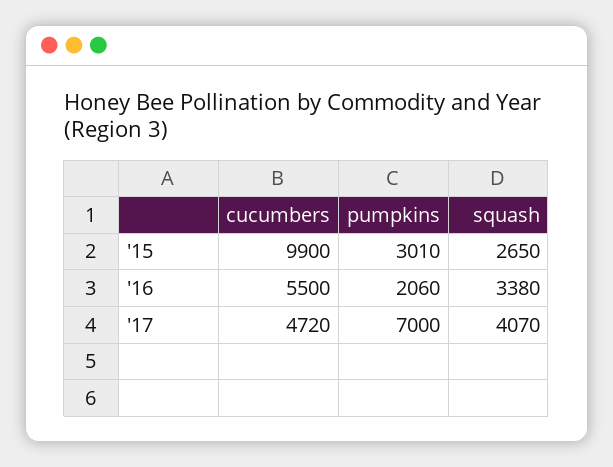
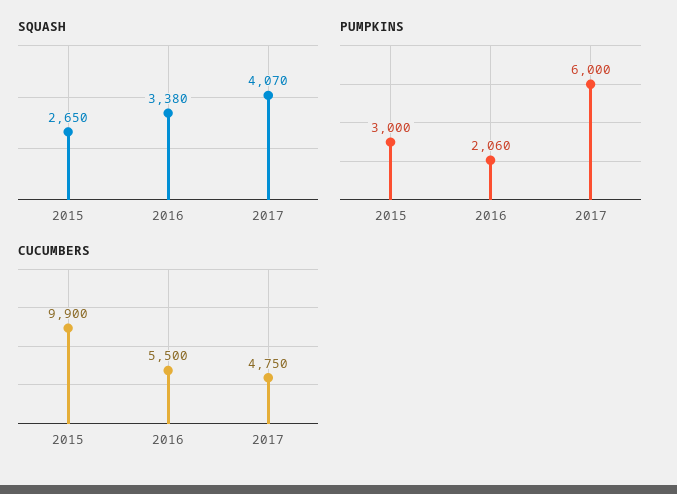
pumpkins, '15: 3010 -> 3000
cucumbers, '17: 4720 -> 4750
pumpkins, '17: 7000 -> 6000

